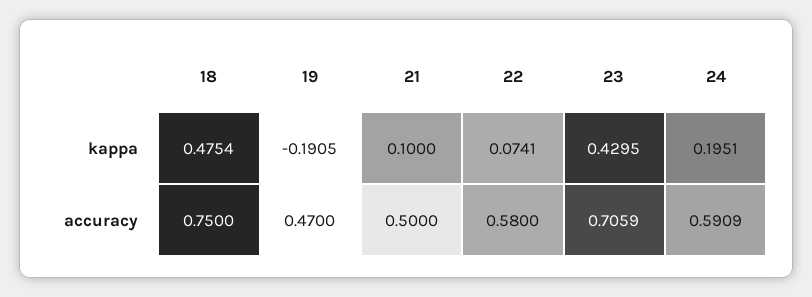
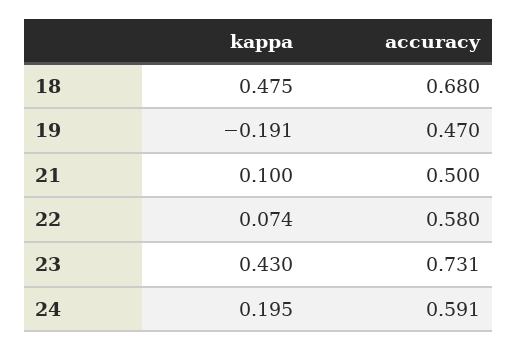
18, accuracy: 0.75 -> 0.68
23, accuracy: 0.7059 -> 0.731

